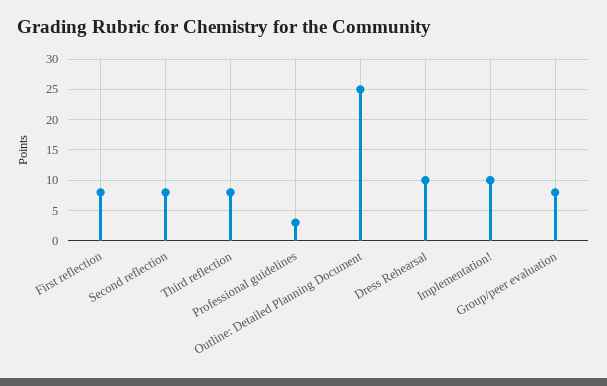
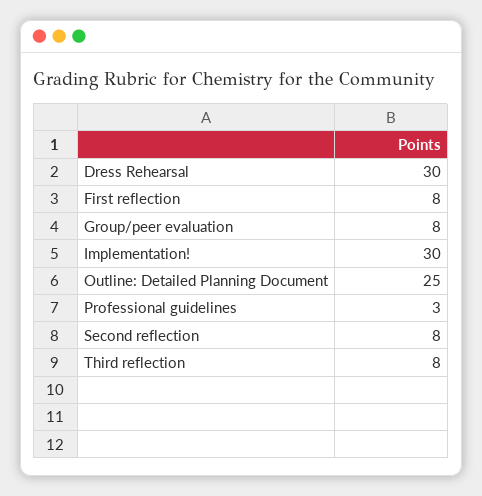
Dress Rehearsal: 10 -> 30
Implementation!: 10 -> 30

